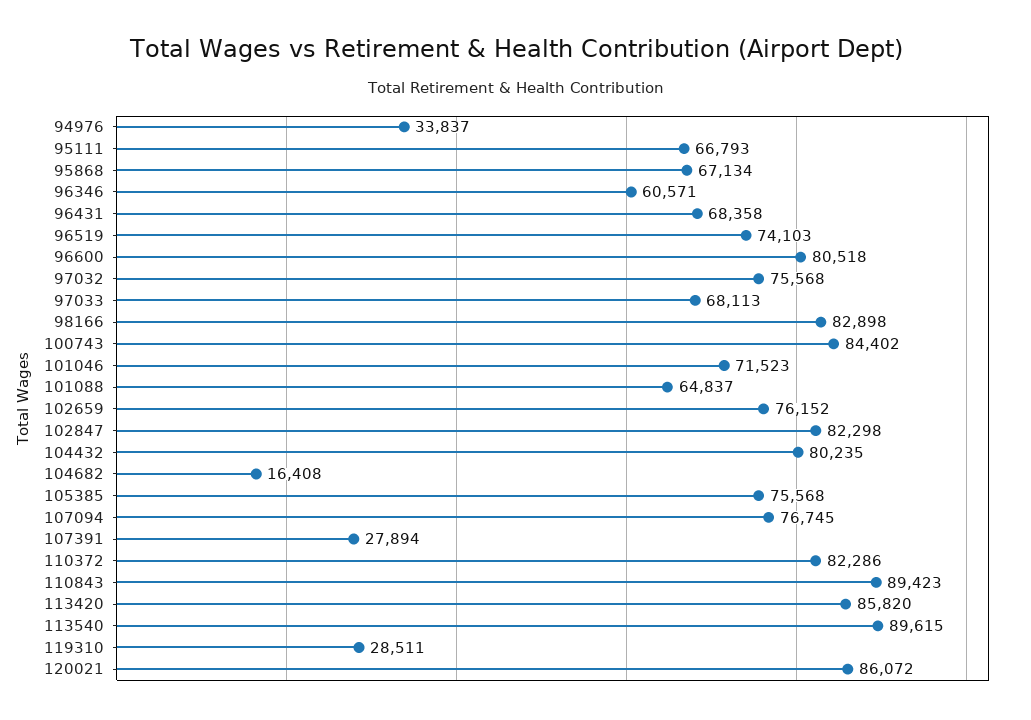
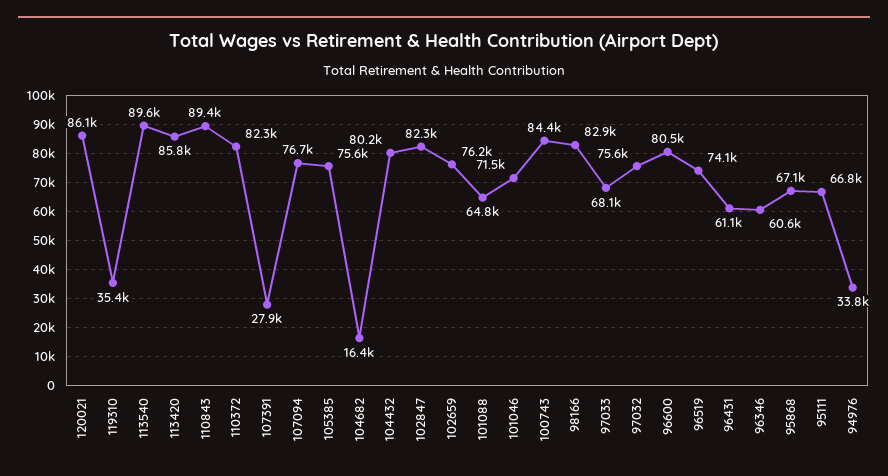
96431: 68358 -> 61100
119310: 28511 -> 35400

